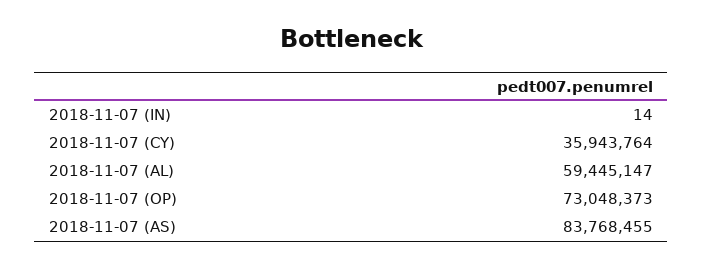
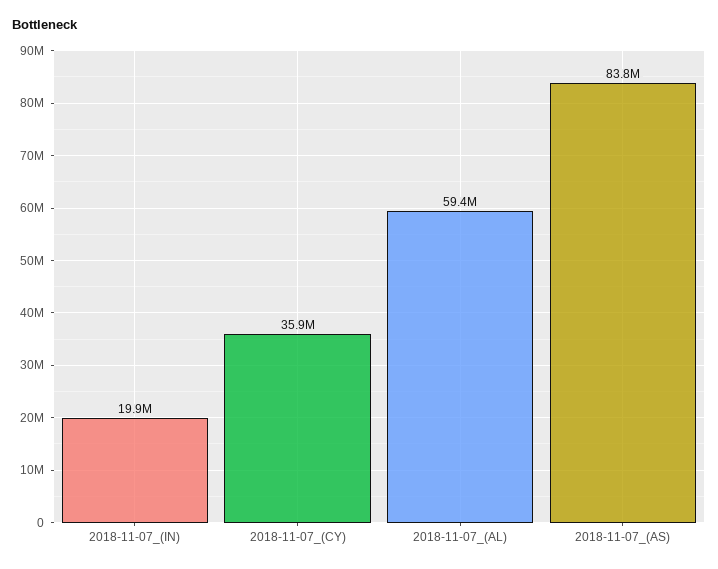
2018-11-07 (IN): 14 -> 19900000
2018-11-07 (OP): 73048373 -> none

